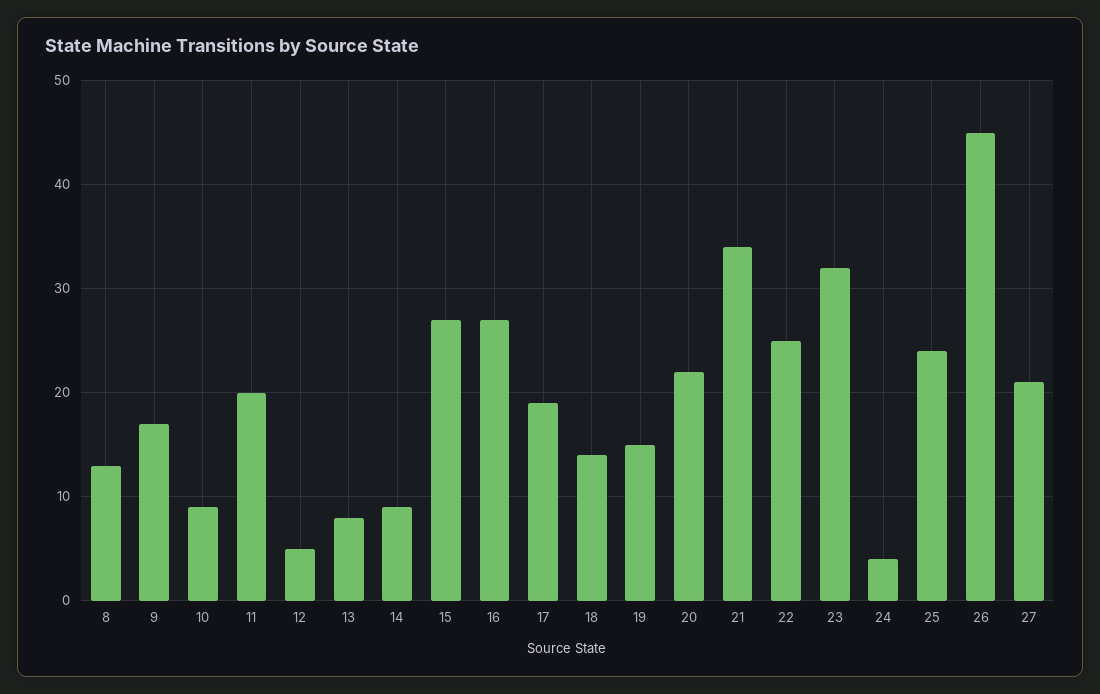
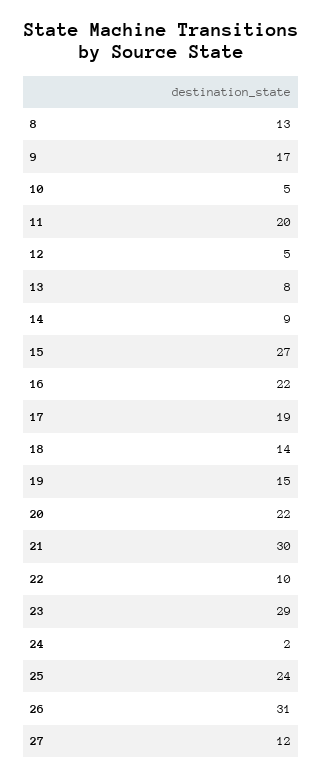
10: 9 -> 5
16: 27 -> 22
21: 34 -> 30
22: 25 -> 10
23: 32 -> 29
24: 4 -> 2
26: 45 -> 31
27: 21 -> 12

